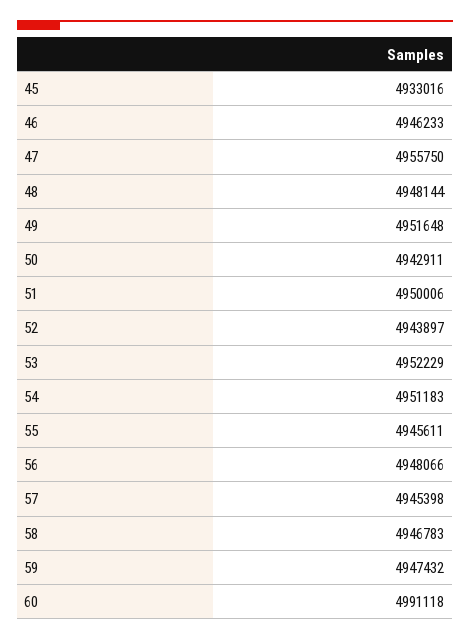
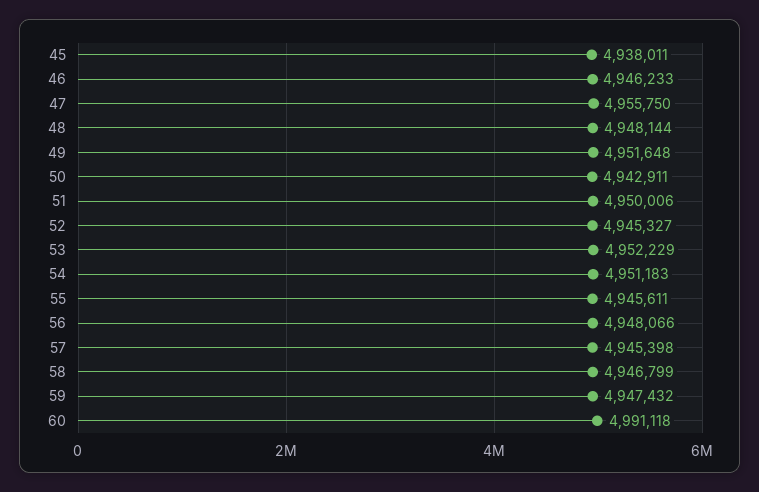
45: 4933016 -> 4938011
52: 4943897 -> 4945327
58: 4946783 -> 4946799

